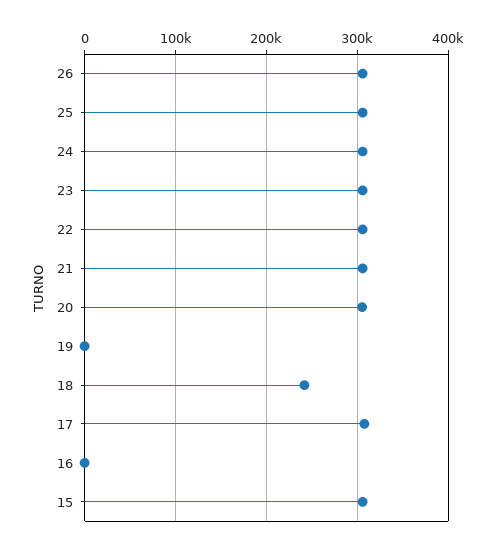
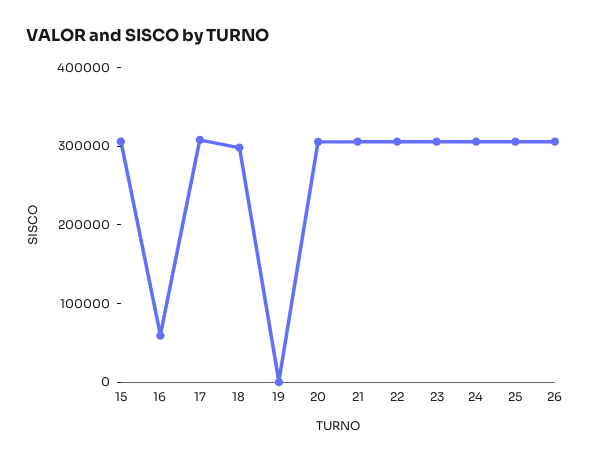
18: 240000 -> 300000
16: 0 -> 60000

